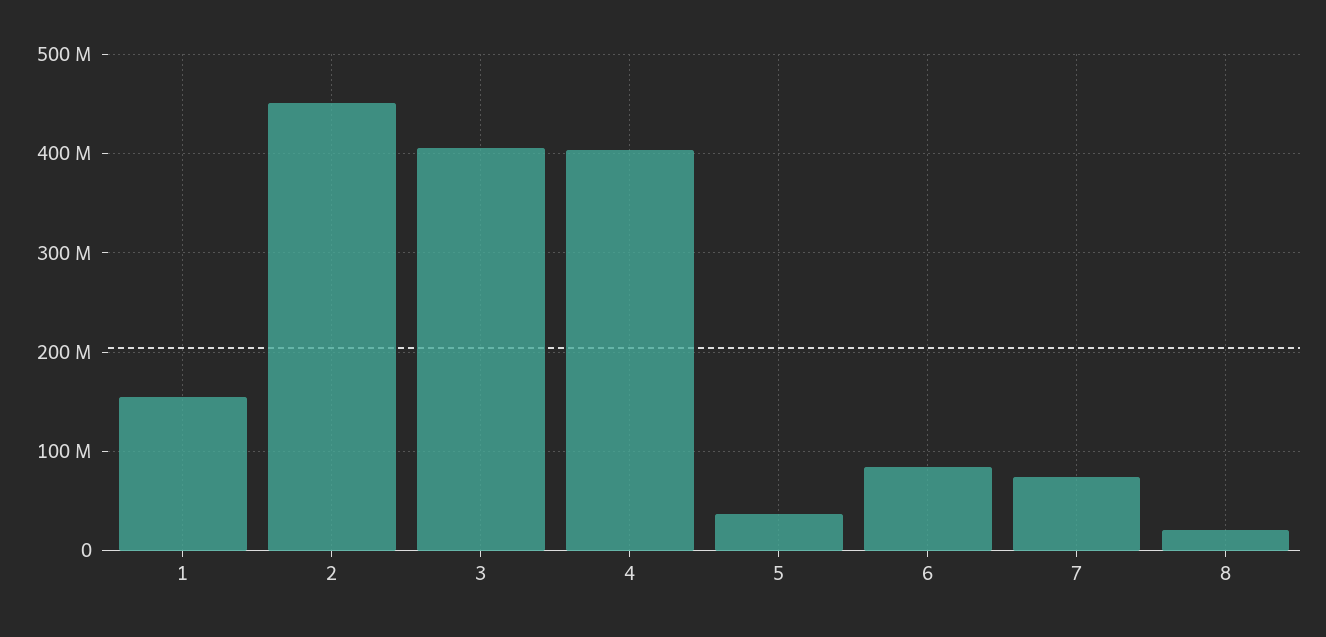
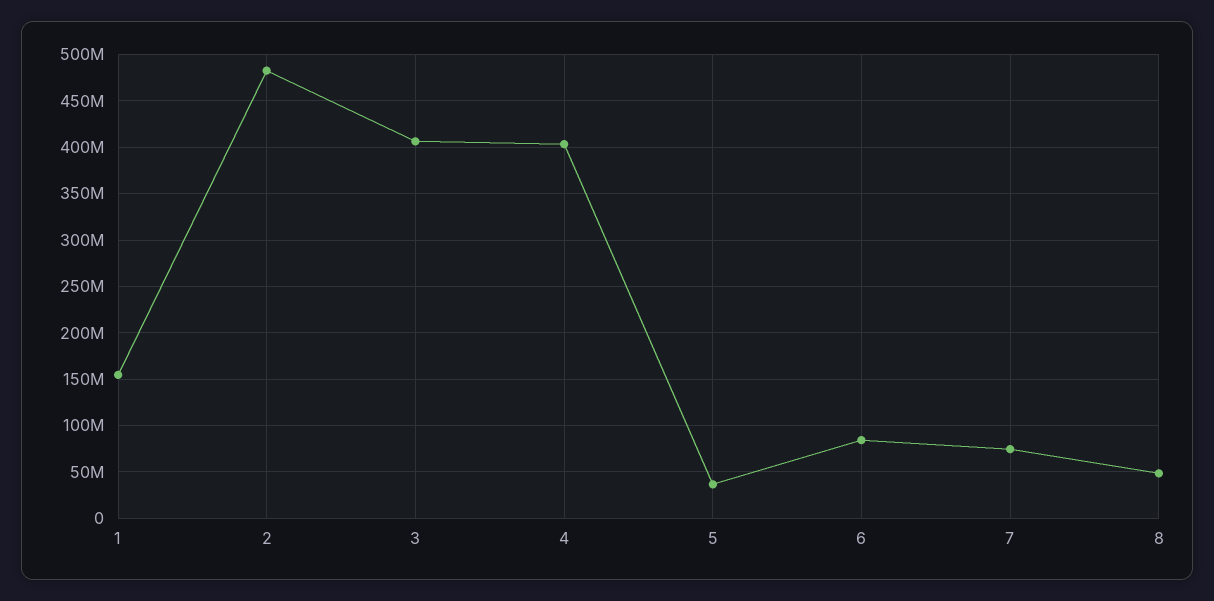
2: 450000000 -> 480000000
8: 20000000 -> 50000000

